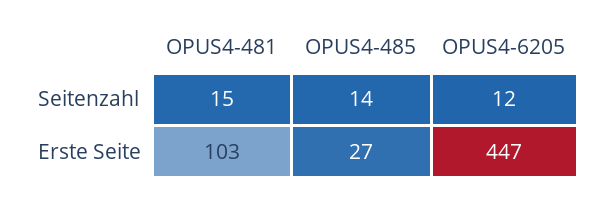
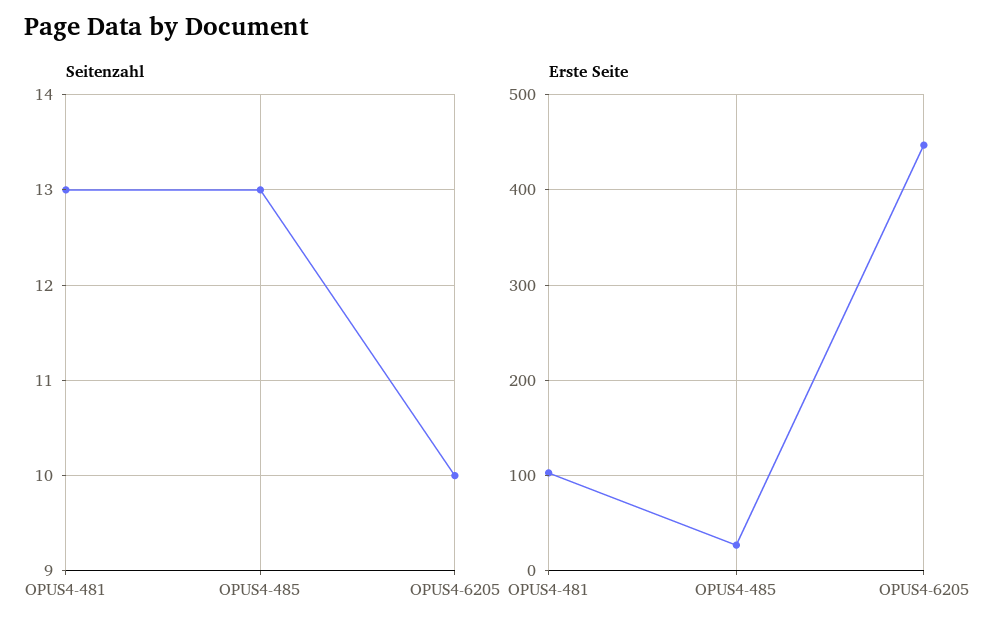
Seitenzahl, OPUS4-481: 15 -> 13
Seitenzahl, OPUS4-485: 14 -> 13
Seitenzahl, OPUS4-6205: 12 -> 10

